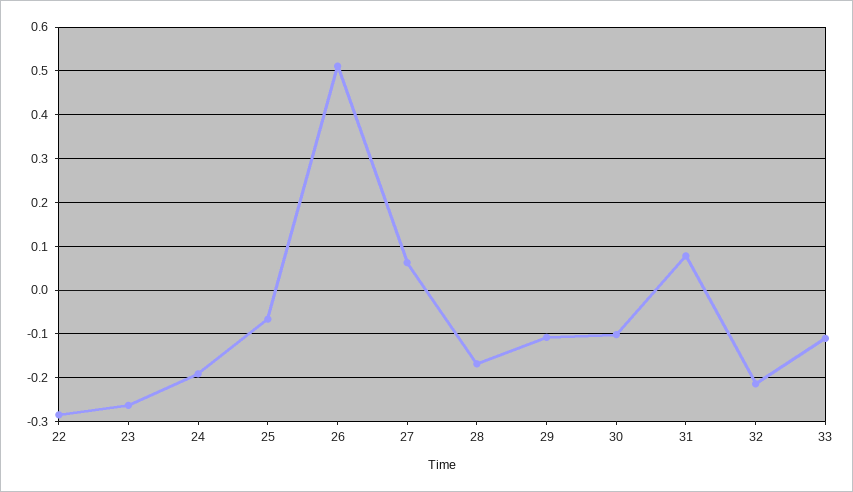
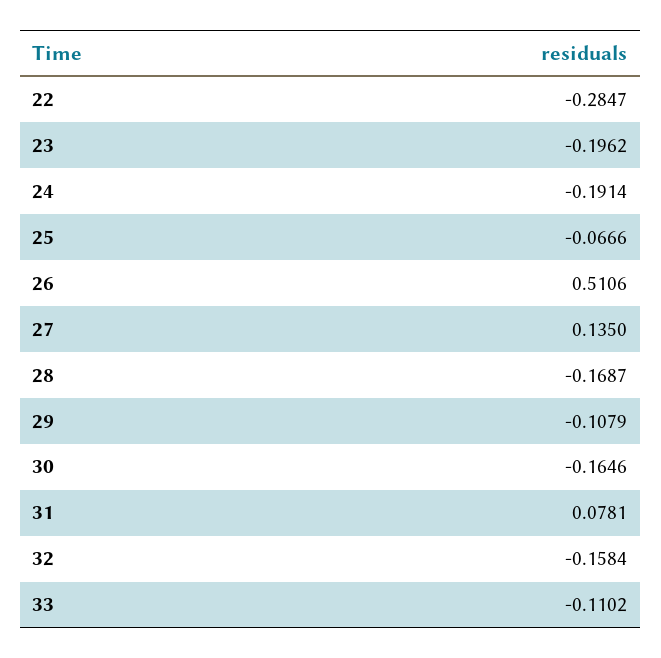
23: -0.26 -> -0.1962
27: 0.06 -> 0.135
30: -0.1 -> -0.1646
32: -0.22 -> -0.1584

